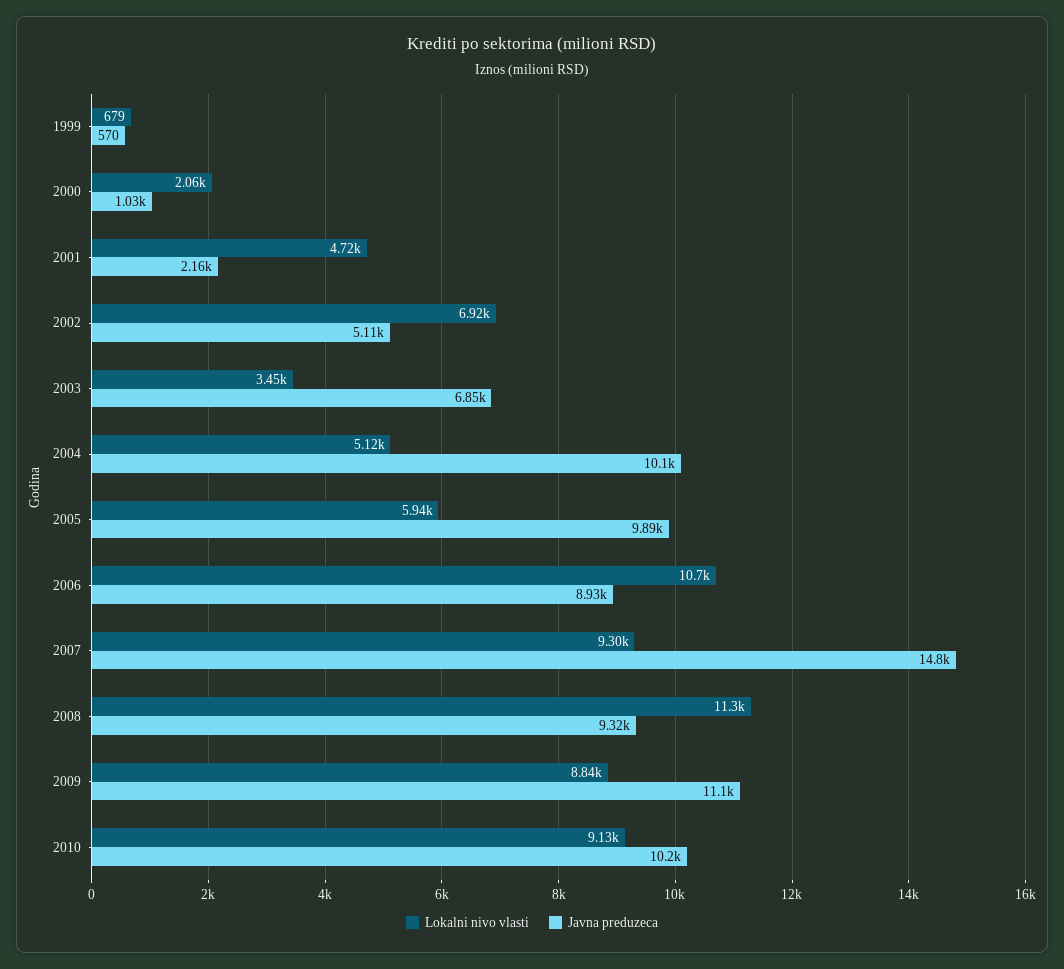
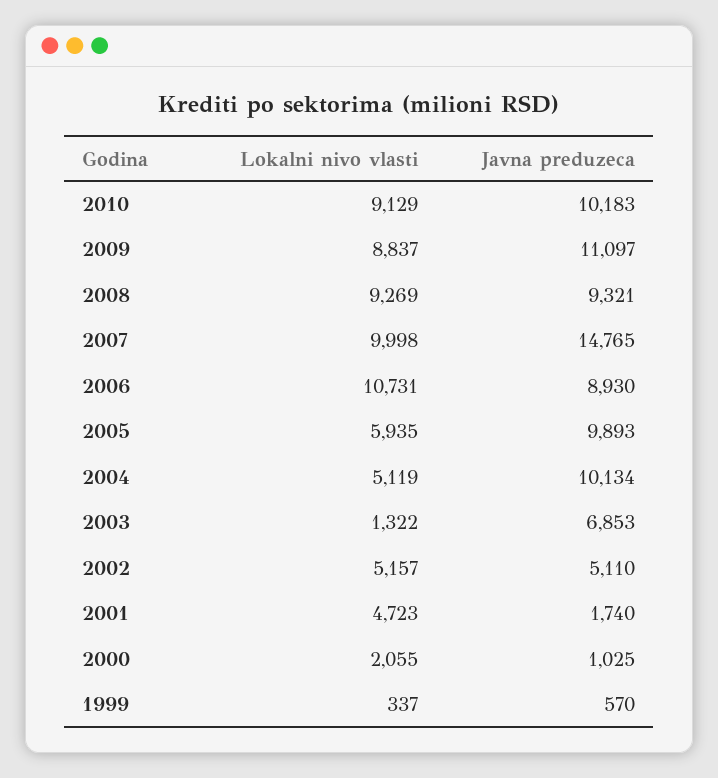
Lokalni nivo vlasti, 1999: 679 -> 337
Javna preduzeca, 2001: 2160 -> 1740
Lokalni nivo vlasti, 2002: 6920 -> 5157
Lokalni nivo vlasti, 2003: 3450 -> 1322
Lokalni nivo vlasti, 2007: 9300 -> 9998
Lokalni nivo vlasti, 2008: 11300 -> 9269

